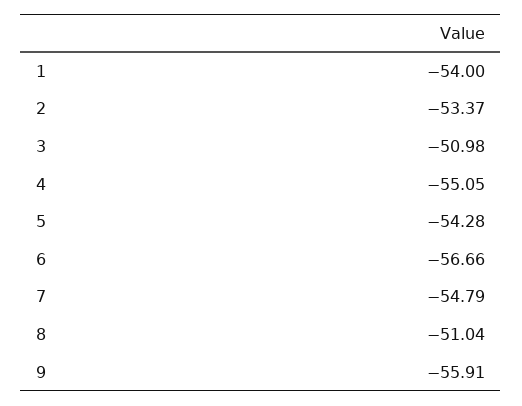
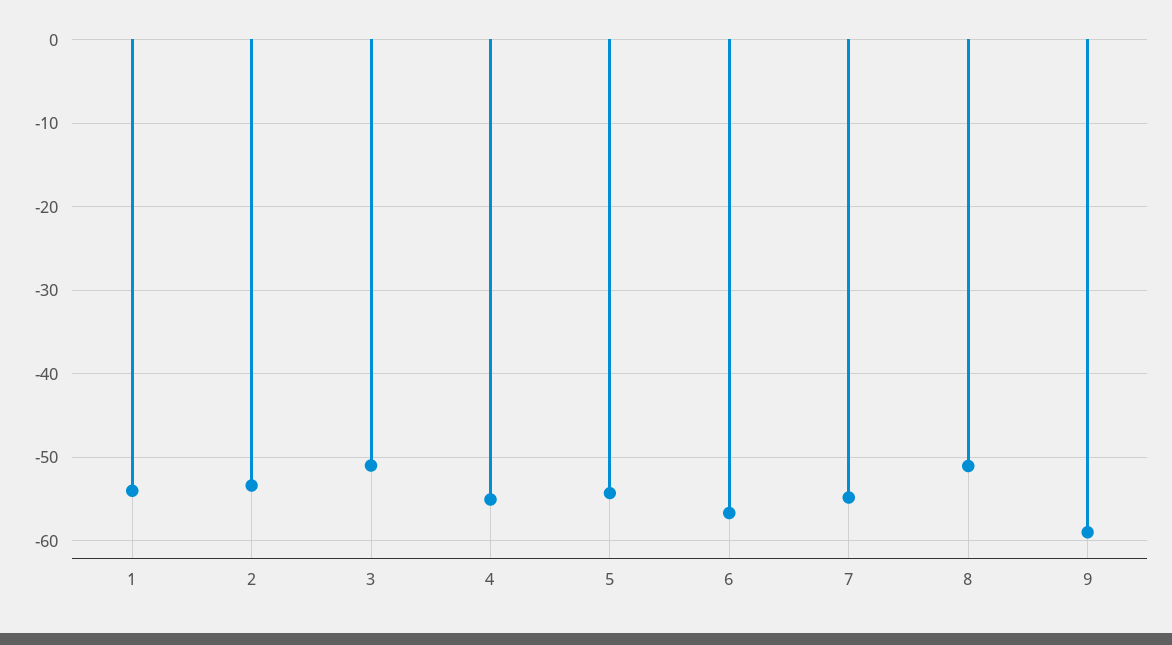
9: -55.91 -> -59

